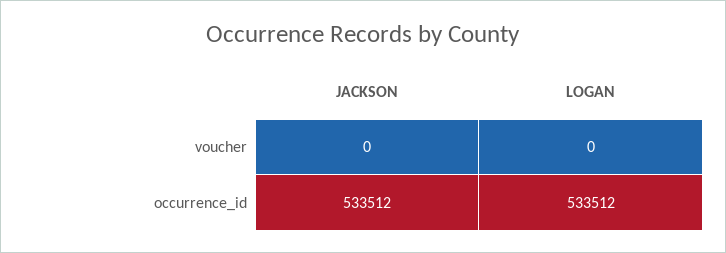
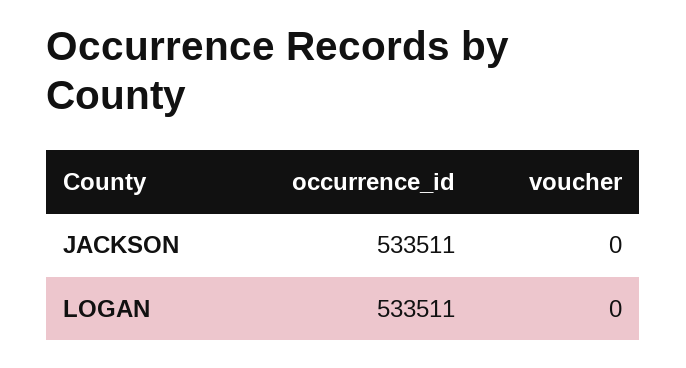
JACKSON, occurrence_id: 533512 -> 533511
LOGAN, occurrence_id: 533512 -> 533511

